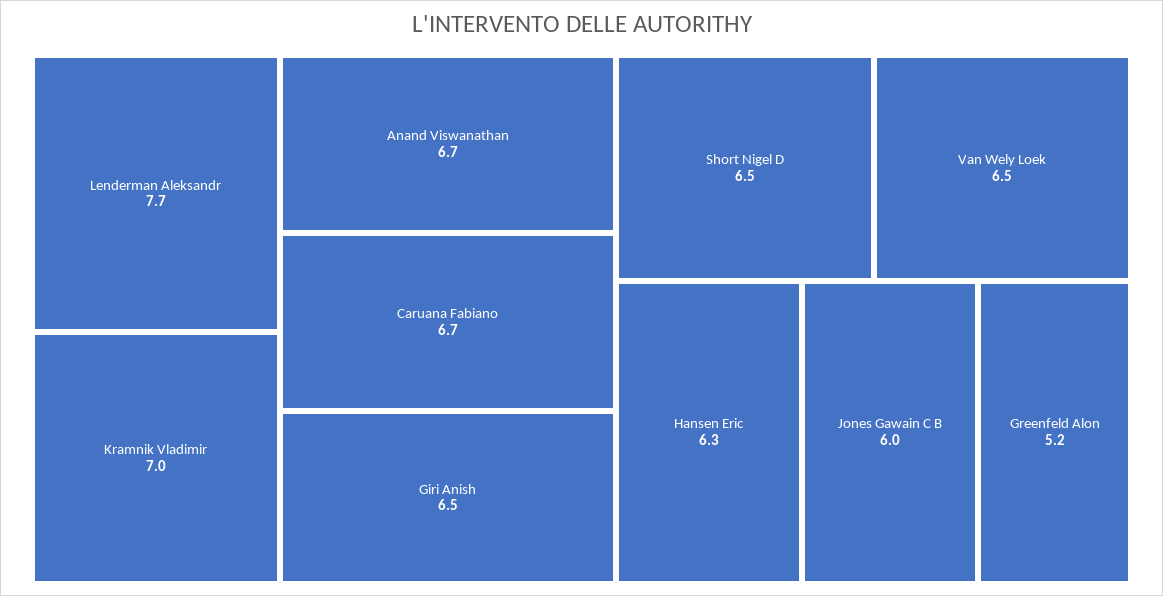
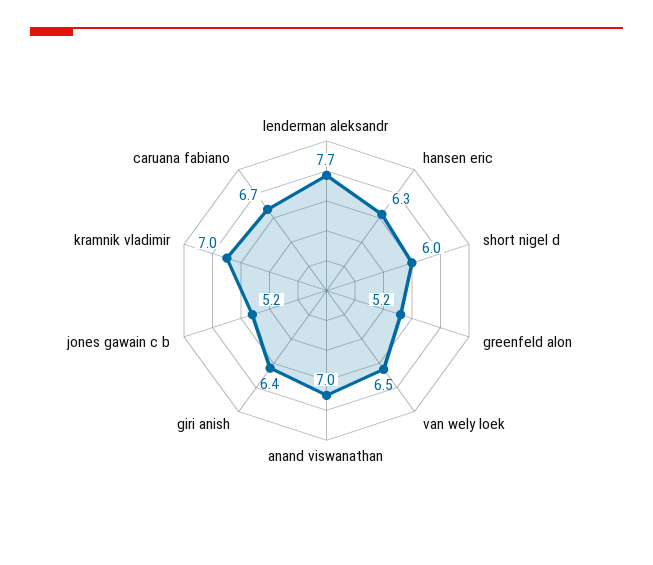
Anand Viswanathan: 6.7 -> 7
Giri Anish: 6.5 -> 6.4
Short Nigel D: 6.5 -> 6
Jones Gawain C B: 6 -> 5.2

